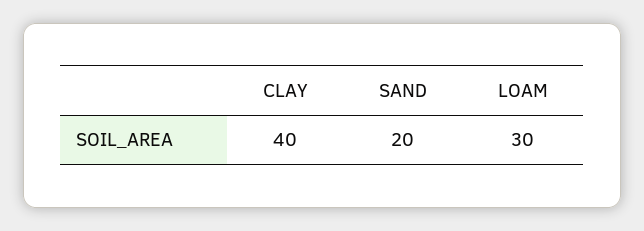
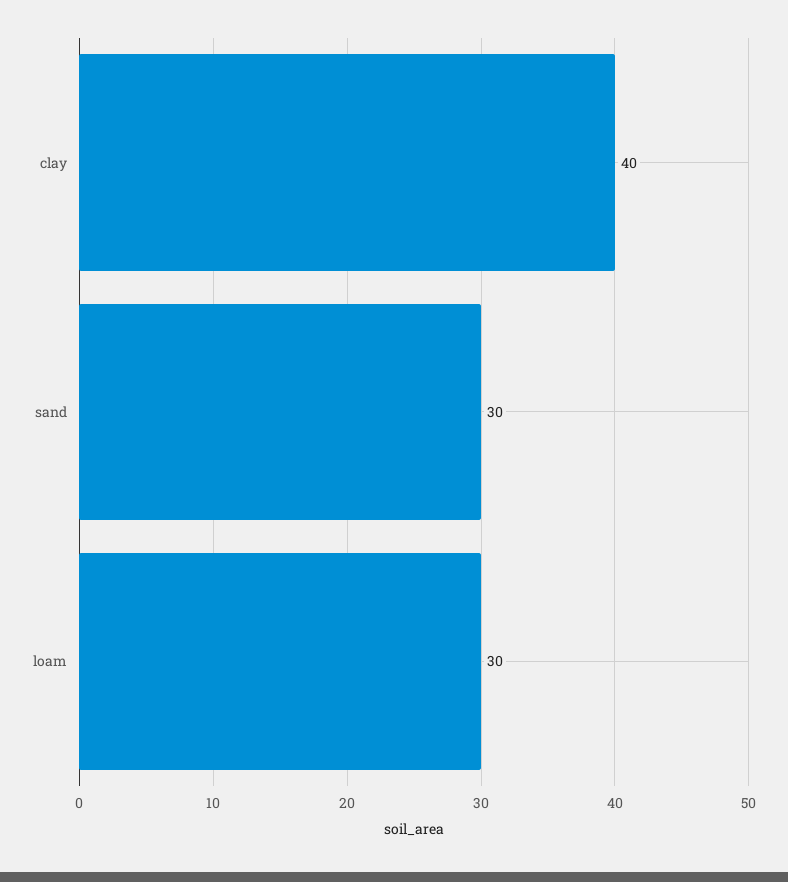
SAND: 20 -> 30

